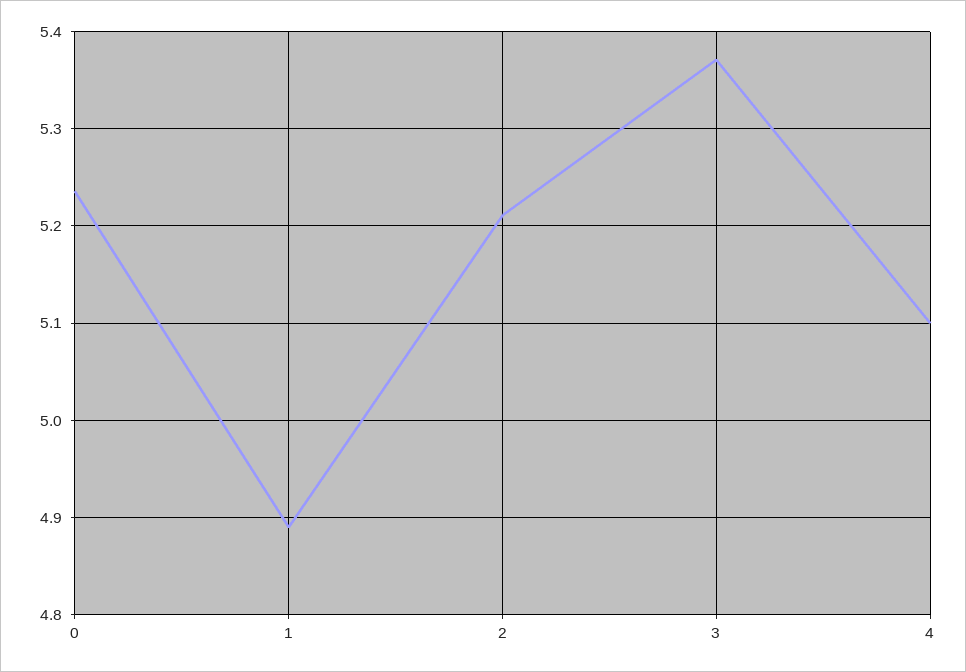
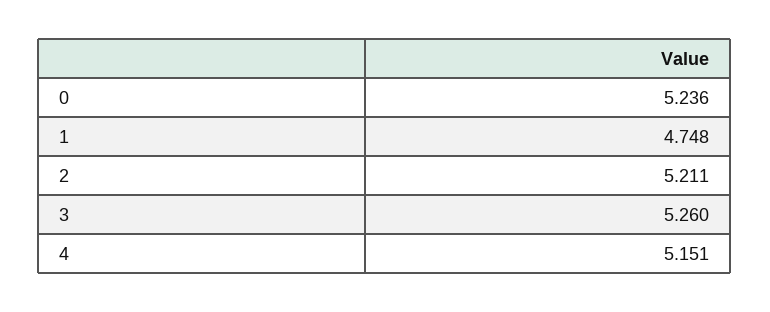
1: 4.89 -> 4.748
3: 5.37 -> 5.26
4: 5.1 -> 5.151

